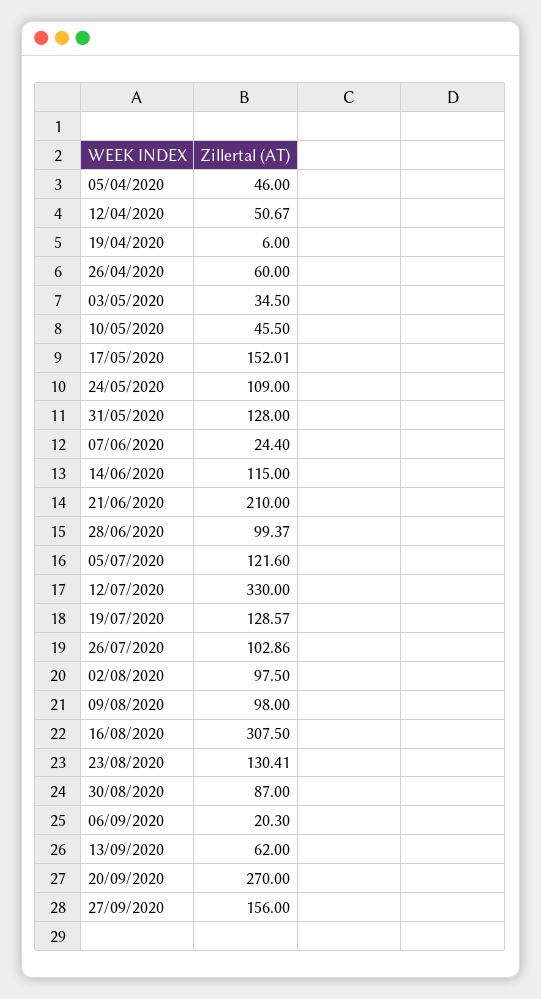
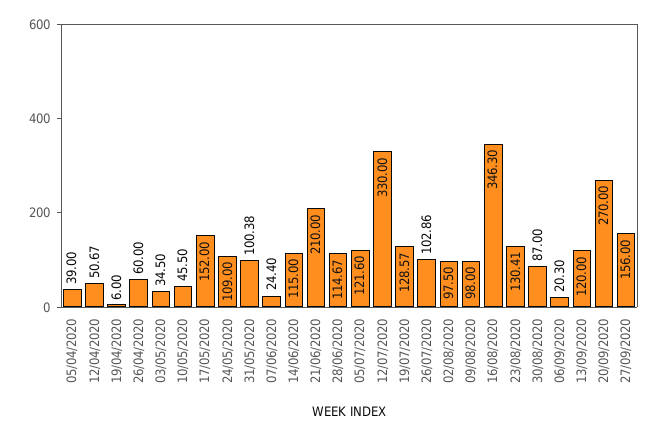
05/04/2020: 46 -> 39
17/05/2020: 152.01 -> 152
31/05/2020: 128 -> 100.38
28/06/2020: 99.37 -> 114.67
16/08/2020: 307.5 -> 346.3
13/09/2020: 62 -> 120

